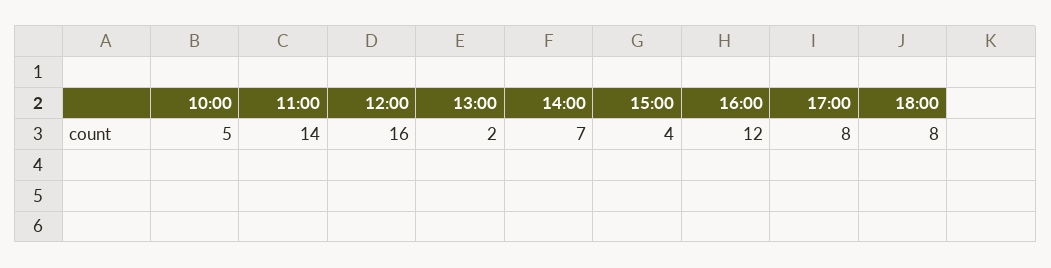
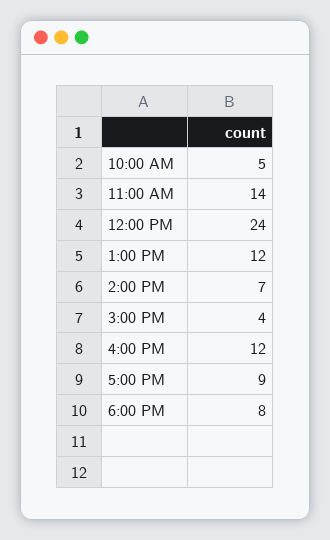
12:00: 16 -> 24
13:00: 2 -> 12
17:00: 8 -> 9

